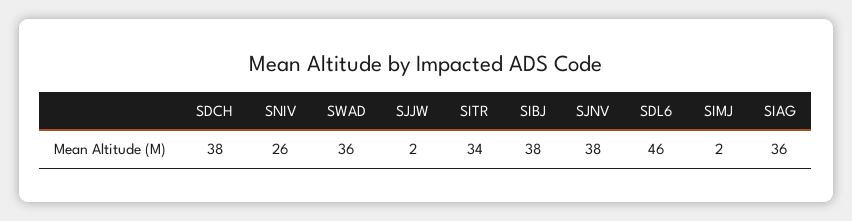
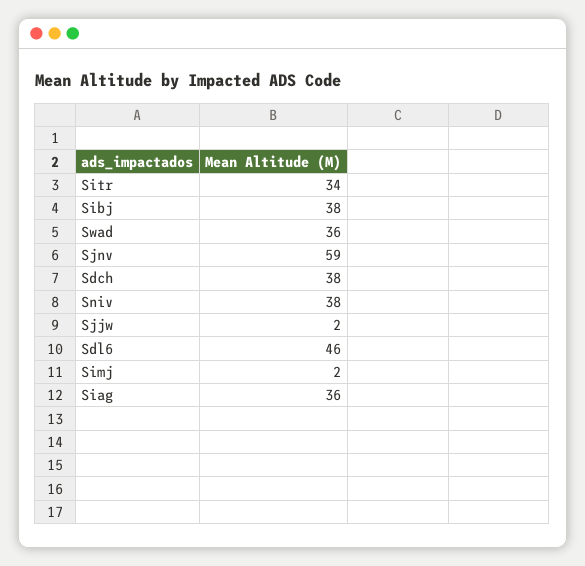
SNIV: 26 -> 38
SJNV: 38 -> 59

